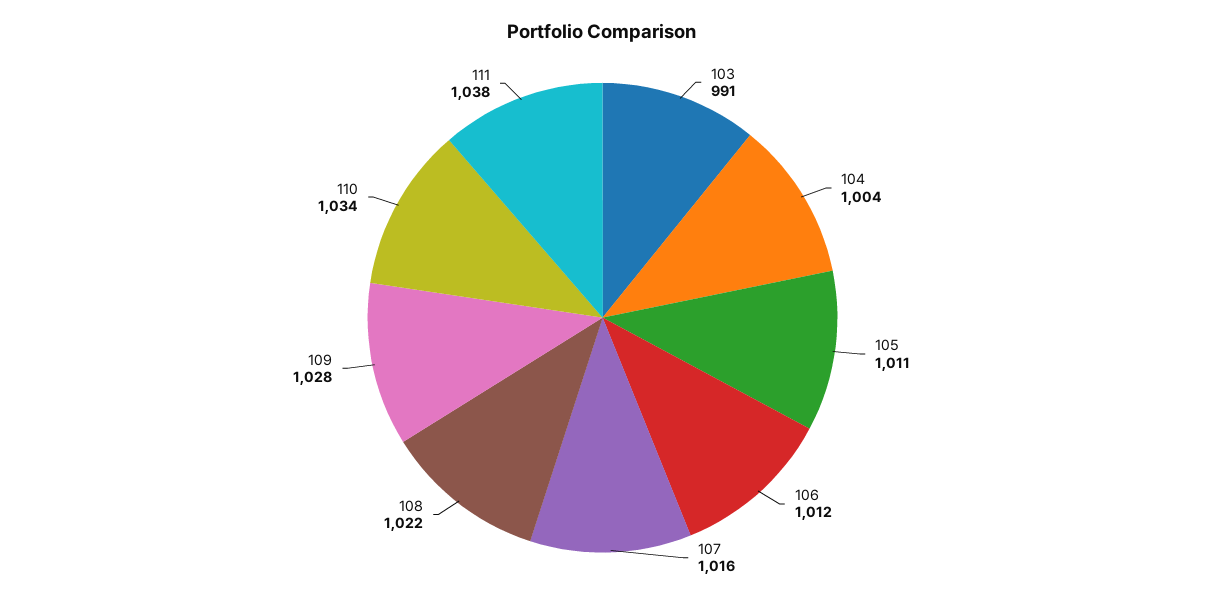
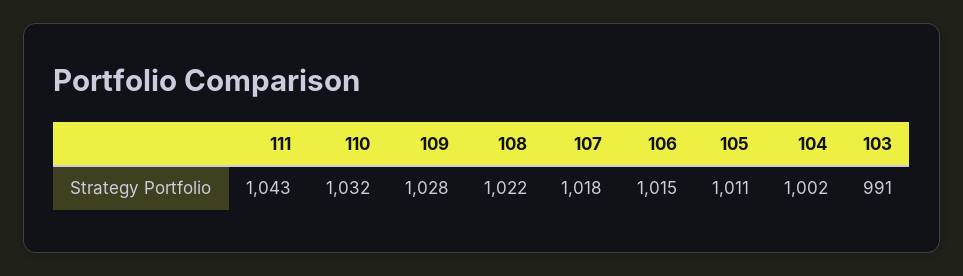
104: 1004 -> 1002
106: 1012 -> 1015
107: 1016 -> 1018
110: 1034 -> 1032
111: 1038 -> 1043

